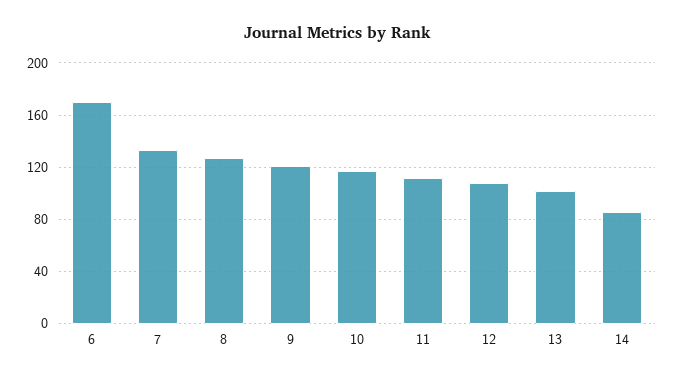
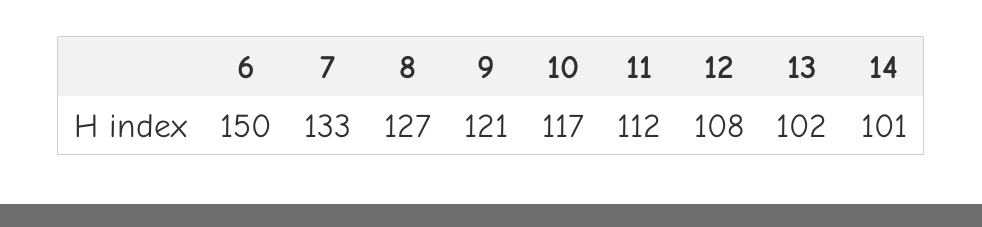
6: 170 -> 150
14: 85 -> 101

